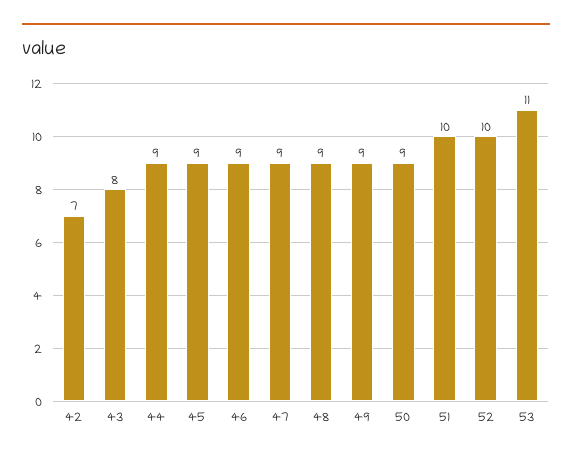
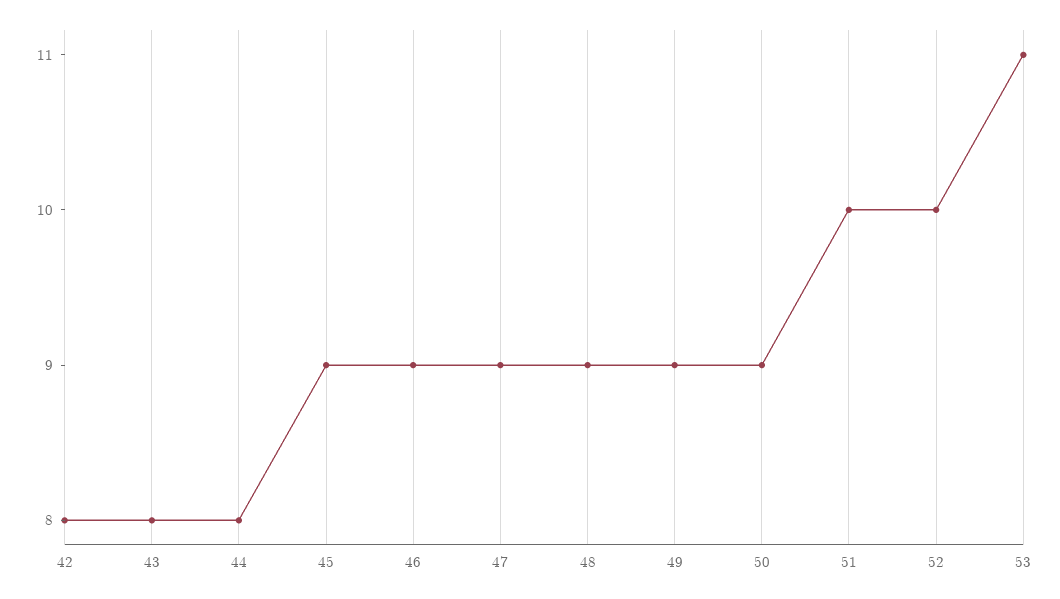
42: 7 -> 8
44: 9 -> 8

